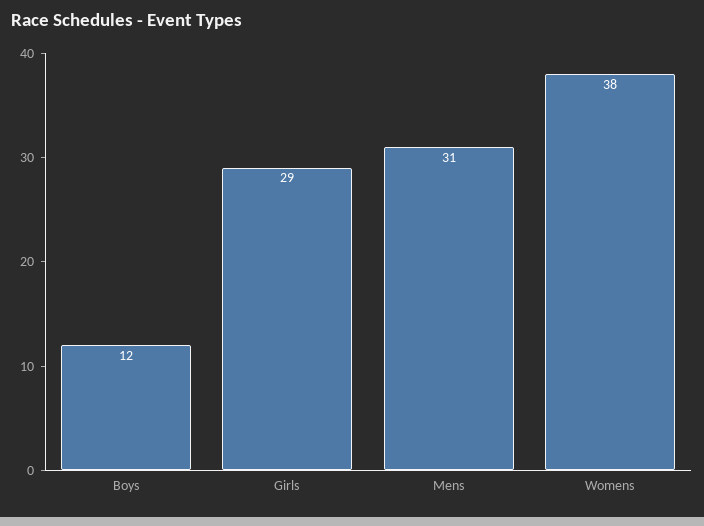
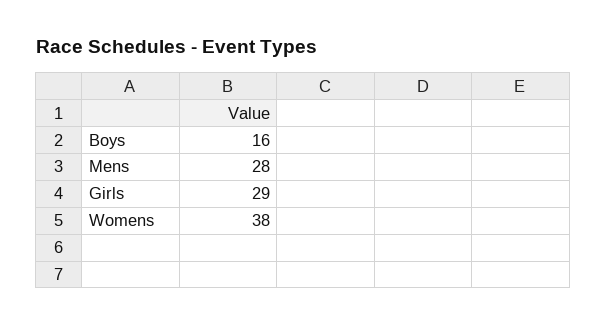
Boys: 12 -> 16
Mens: 31 -> 28

